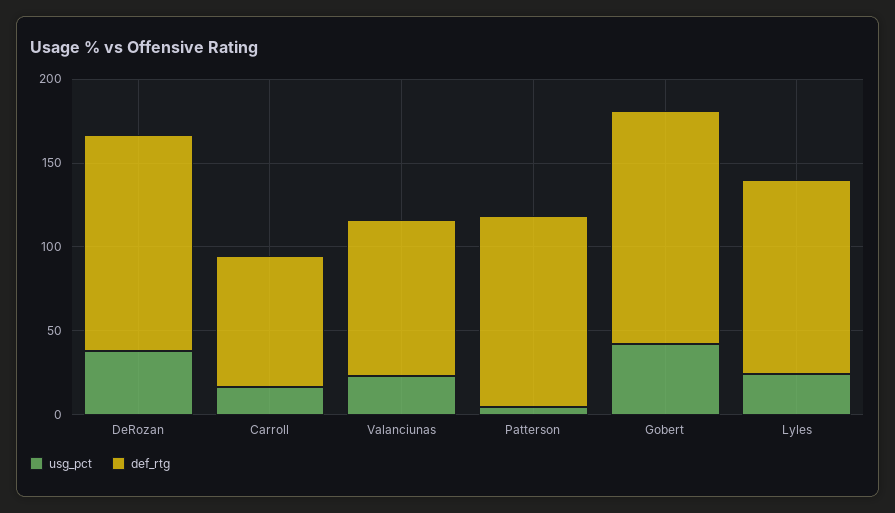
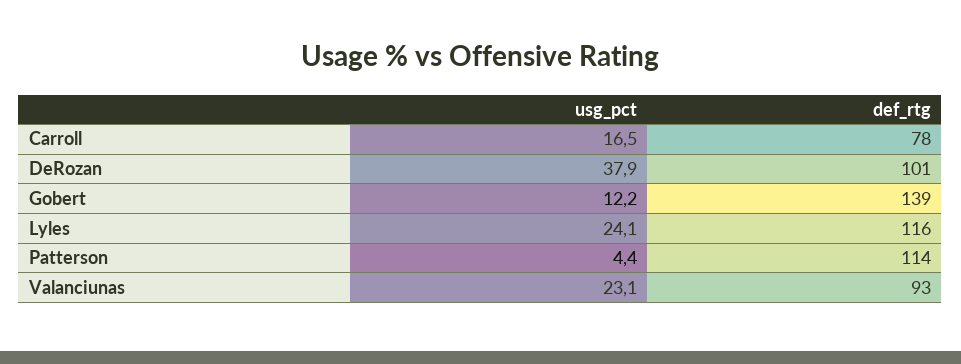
def_rtg, DeRozan: 130 -> 101
usg_pct, Gobert: 40 -> 12.2

